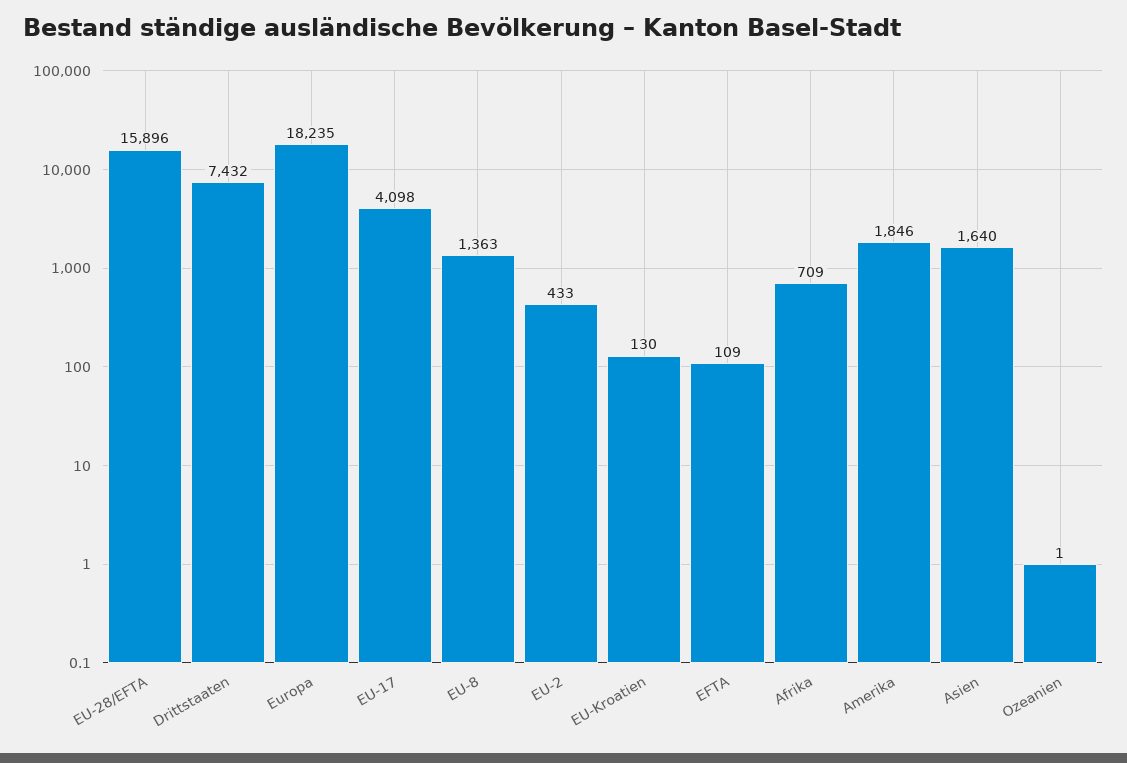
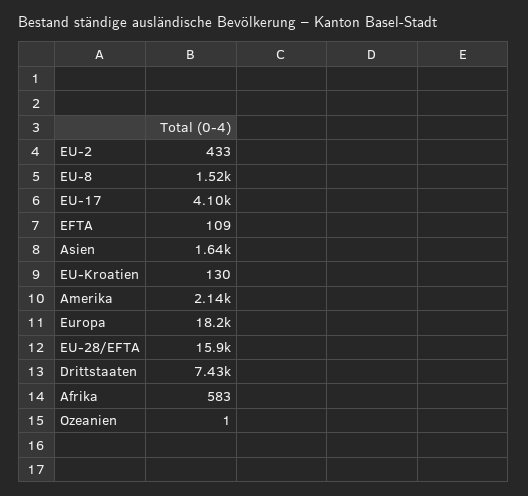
EU-8: 1363 -> 1520
Afrika: 709 -> 583
Amerika: 1846 -> 2140

